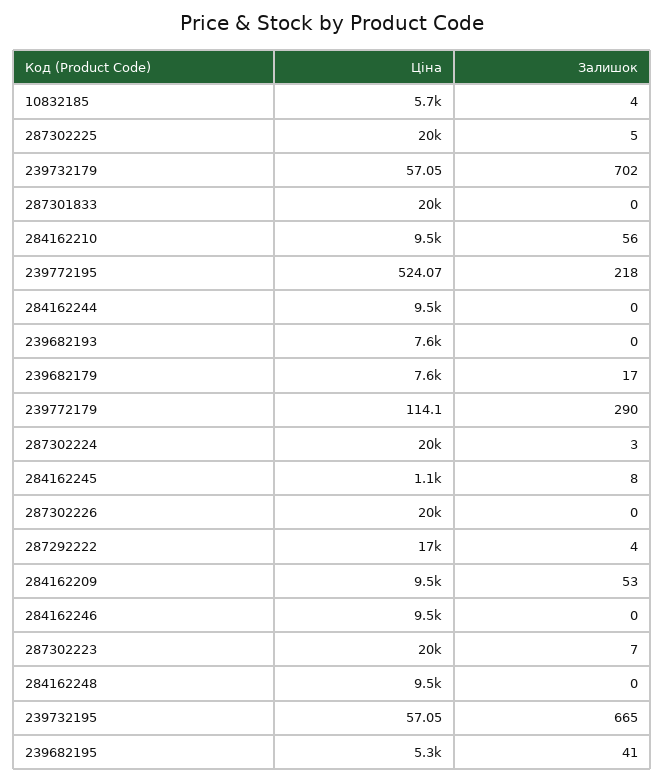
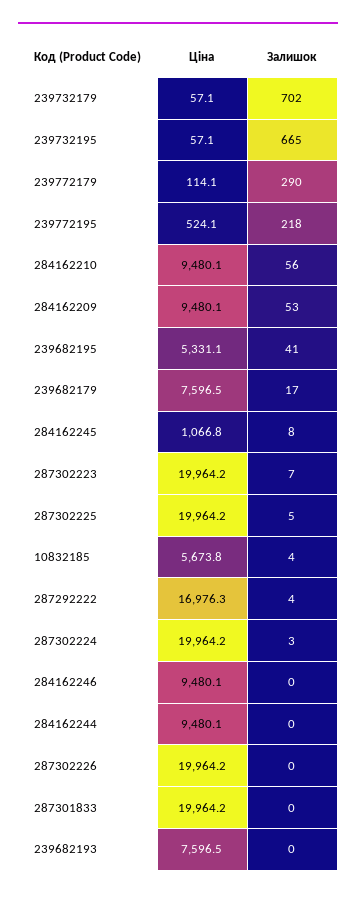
Ціна, 284162248: 9500 -> none
Залишок, 284162248: 0 -> none

